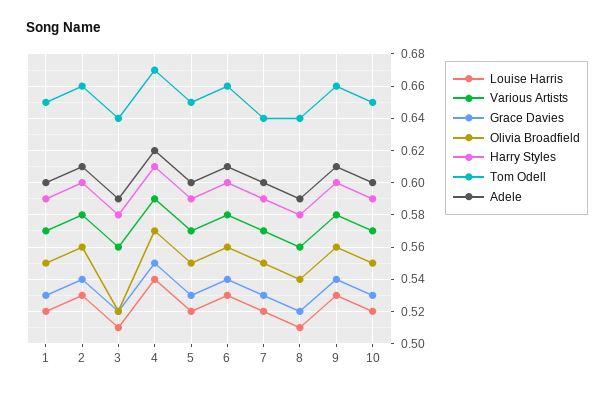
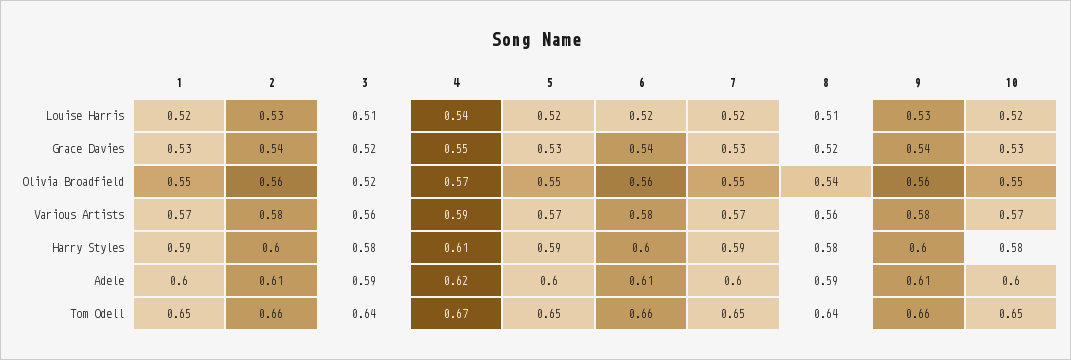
Louise Harris, 6: 0.53 -> 0.52
Tom Odell, 7: 0.64 -> 0.65
Harry Styles, 10: 0.59 -> 0.58

